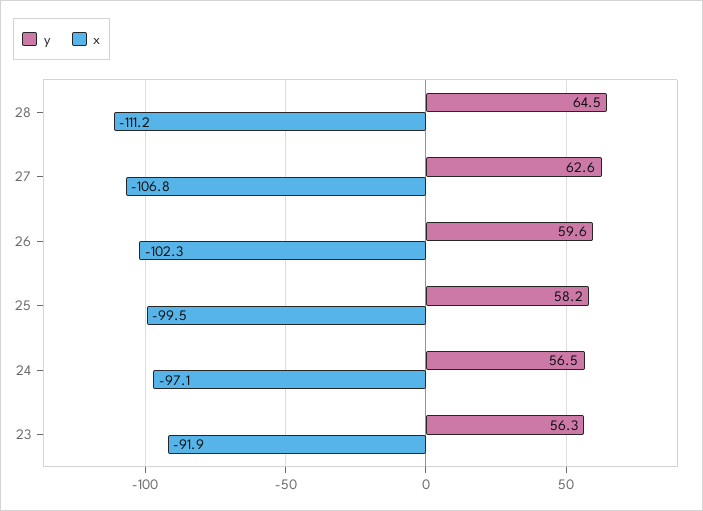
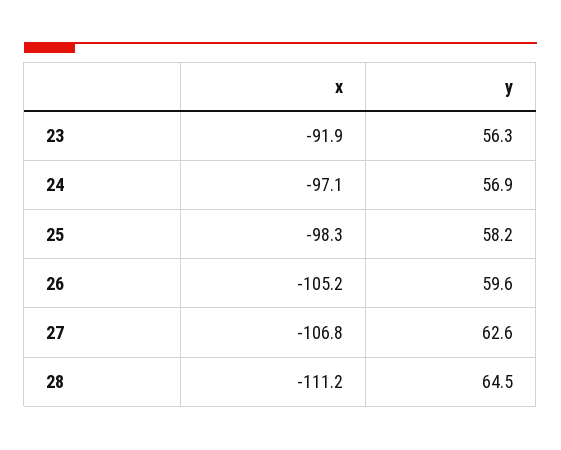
x, 26: -102.3 -> -105.2
x, 25: -99.5 -> -98.3
y, 24: 56.5 -> 56.9

